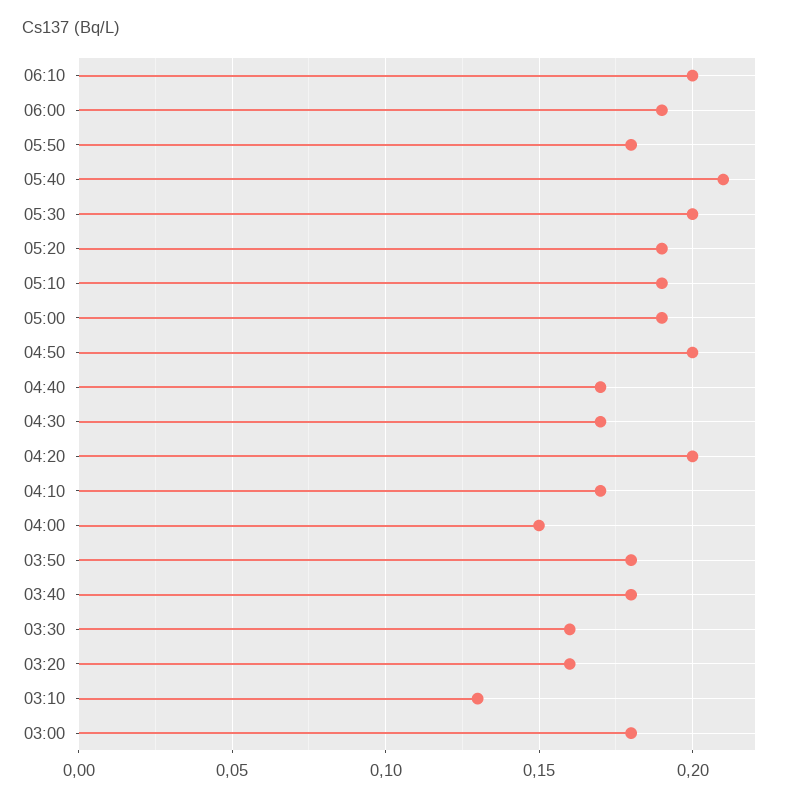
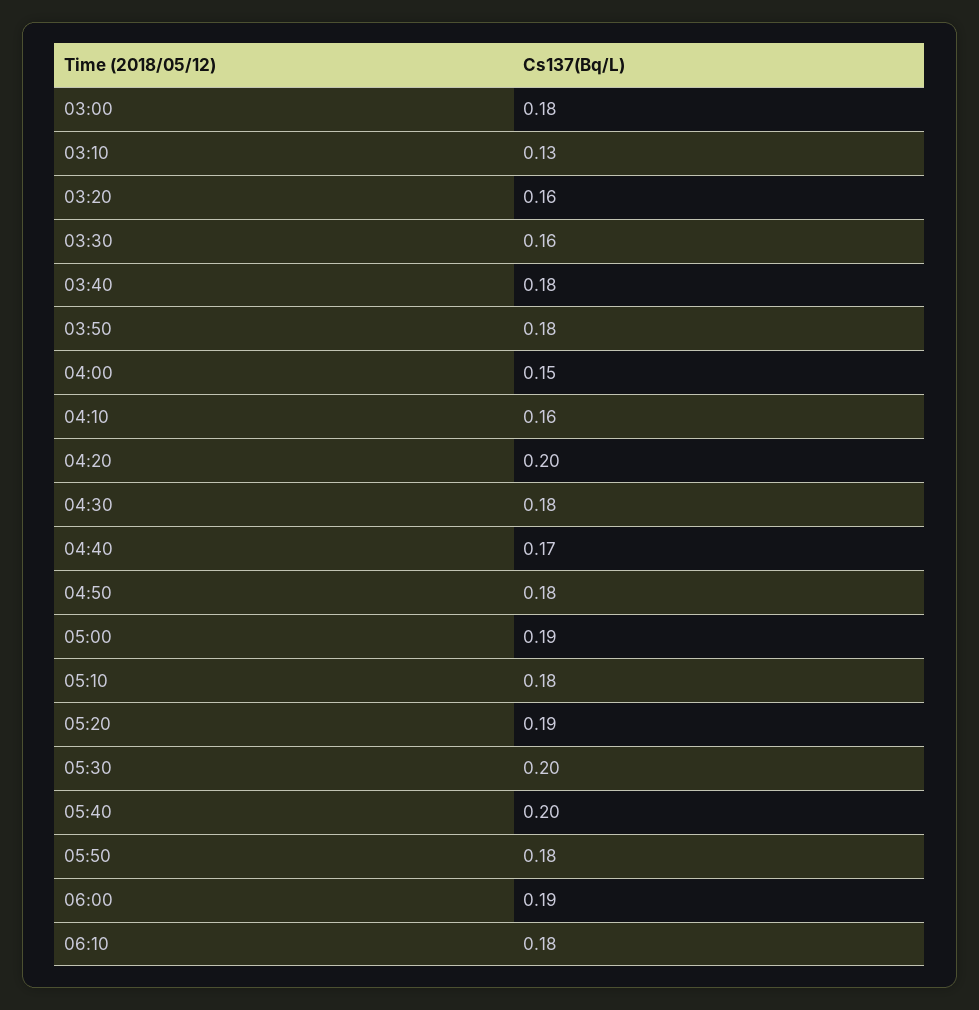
06:10: 0.2 -> 0.18
05:40: 0.21 -> 0.2
05:10: 0.19 -> 0.18
04:50: 0.2 -> 0.18
04:30: 0.17 -> 0.18
04:10: 0.17 -> 0.16

